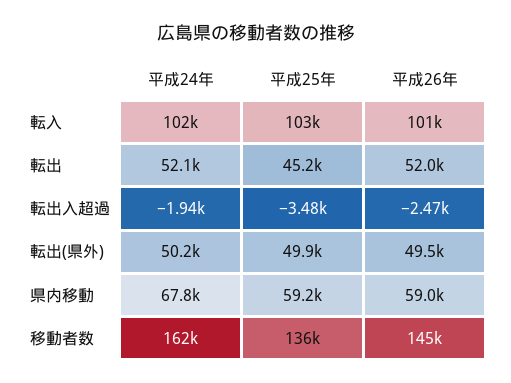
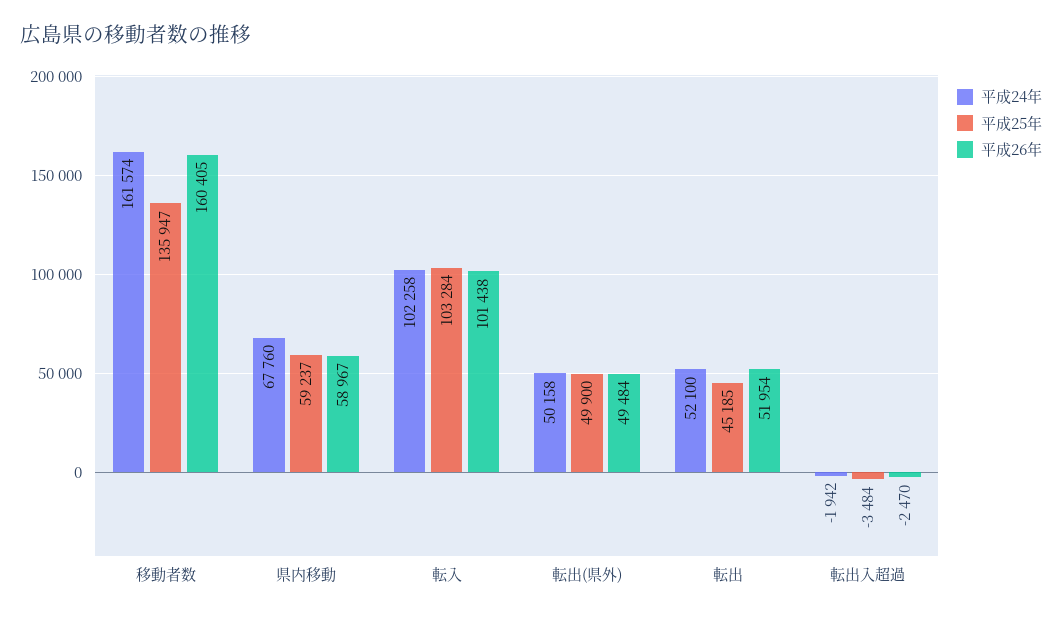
平成26年, 移動者数: 145000 -> 160405

